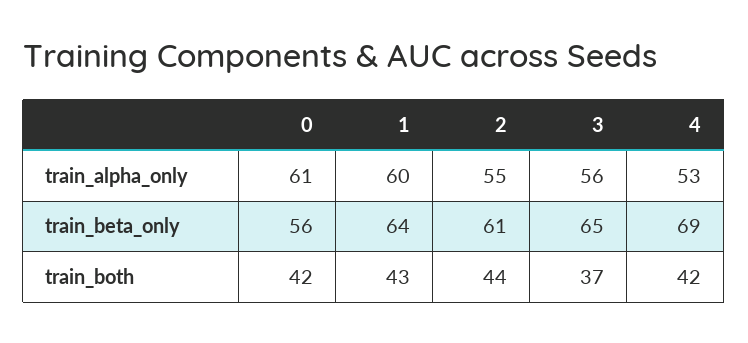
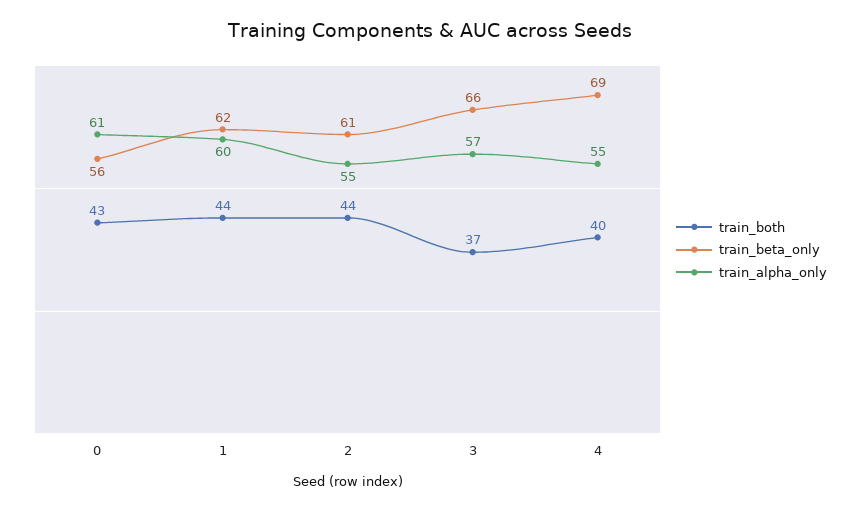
train_alpha_only, 3: 56 -> 57
train_alpha_only, 4: 53 -> 55
train_beta_only, 1: 64 -> 62
train_beta_only, 3: 65 -> 66
train_both, 0: 42 -> 43
train_both, 1: 43 -> 44
train_both, 4: 42 -> 40

